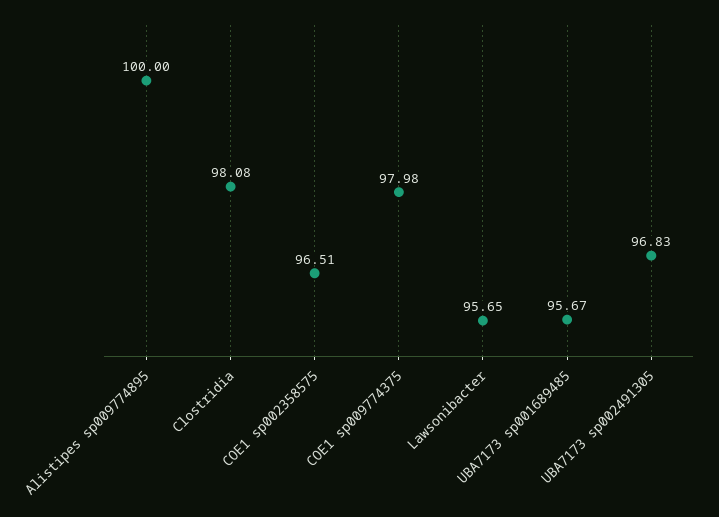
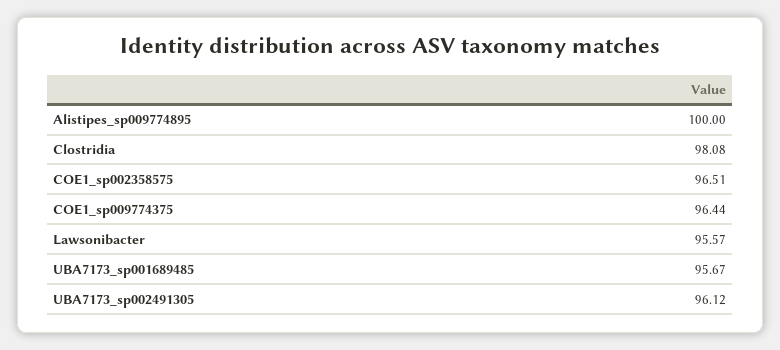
COE1 sp009774375: 97.98 -> 96.44
Lawsonibacter: 95.65 -> 95.57
UBA7173 sp002491305: 96.83 -> 96.12

